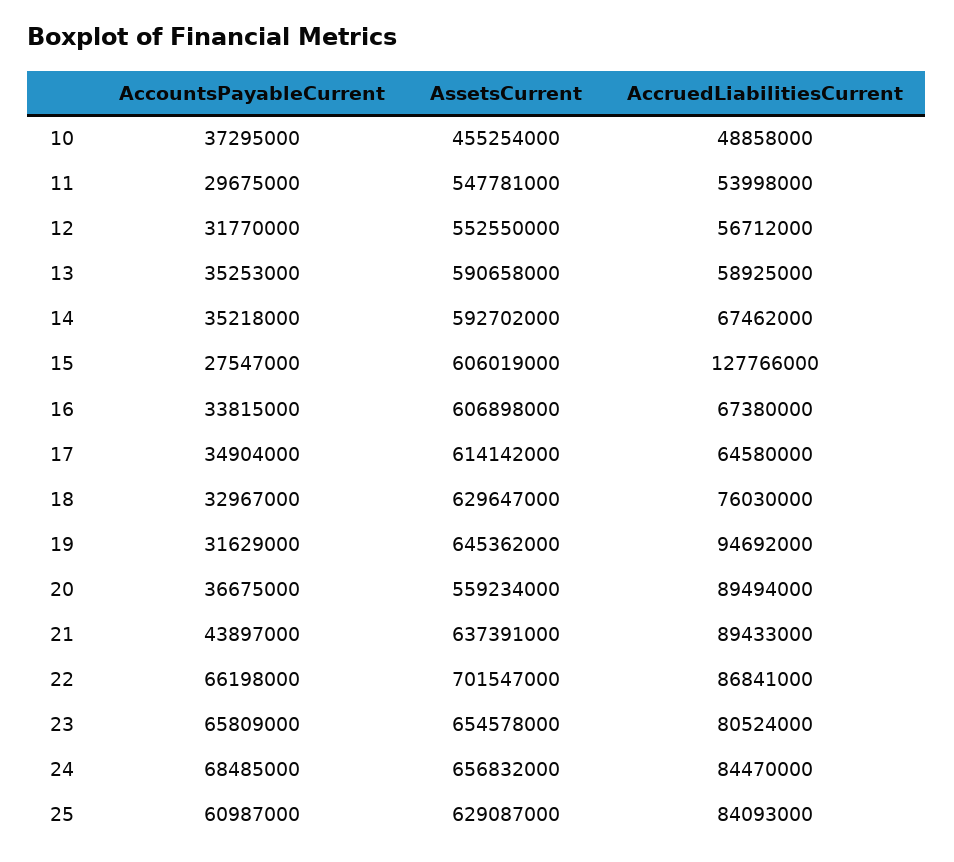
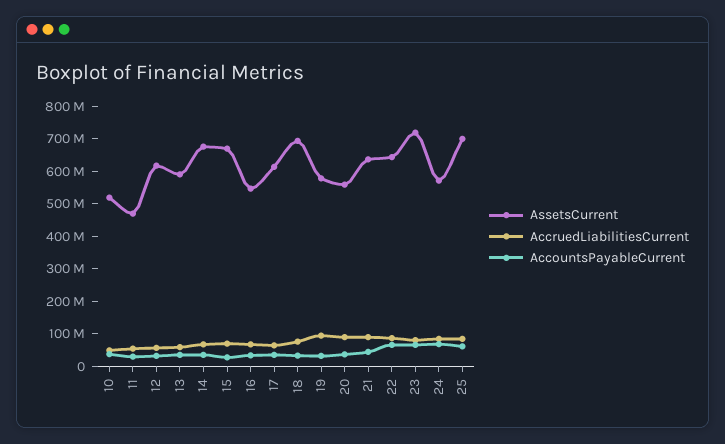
AssetsCurrent, 10: 455254000 -> 525000000
AssetsCurrent, 11: 547781000 -> 475000000
AssetsCurrent, 12: 552550000 -> 625000000
AssetsCurrent, 14: 592702000 -> 675000000
AssetsCurrent, 15: 606019000 -> 675000000
AccruedLiabilitiesCurrent, 15: 127766000 -> 75000000
AssetsCurrent, 16: 606898000 -> 550000000
AssetsCurrent, 18: 629647000 -> 700000000
AssetsCurrent, 19: 645362000 -> 575000000
AssetsCurrent, 22: 701547000 -> 650000000
AssetsCurrent, 23: 654578000 -> 725000000
AssetsCurrent, 24: 656832000 -> 575000000
AssetsCurrent, 25: 629087000 -> 700000000

